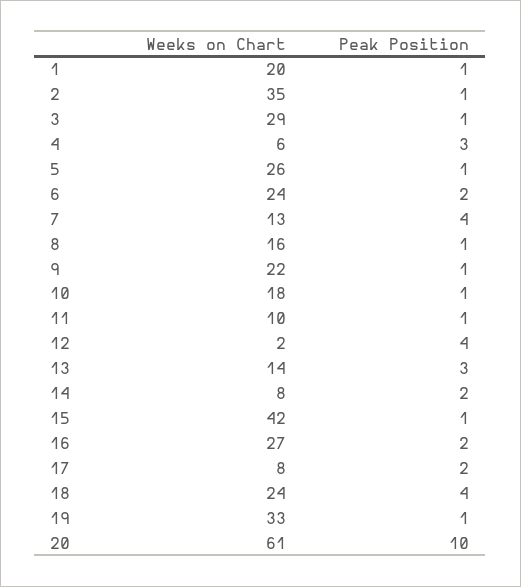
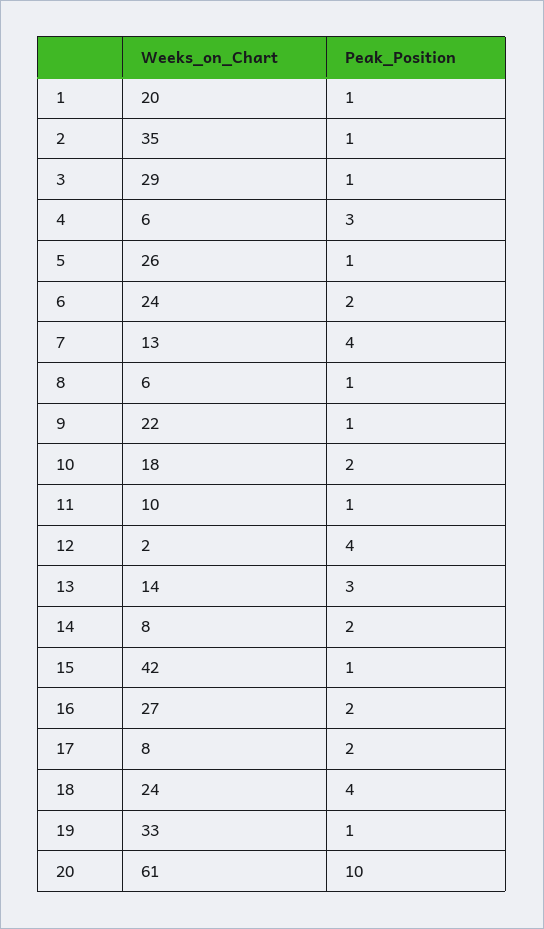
Weeks on Chart, 8: 16 -> 6
Peak Position, 10: 1 -> 2

